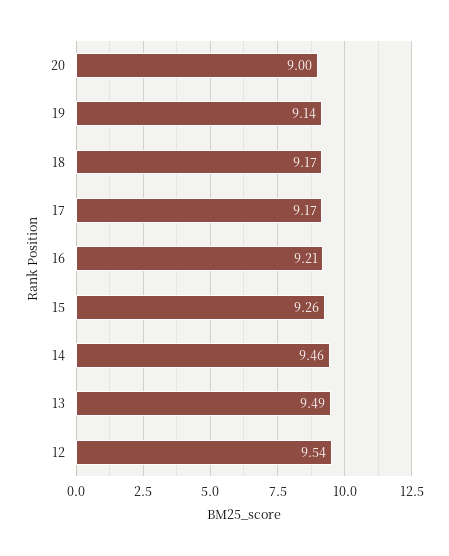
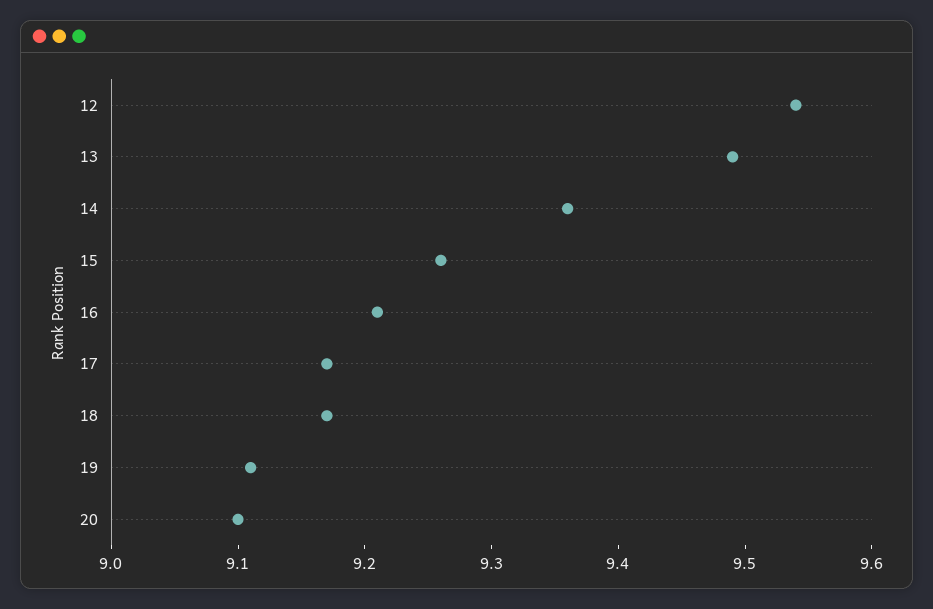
20: 9 -> 9.1
19: 9.14 -> 9.11
14: 9.46 -> 9.36

